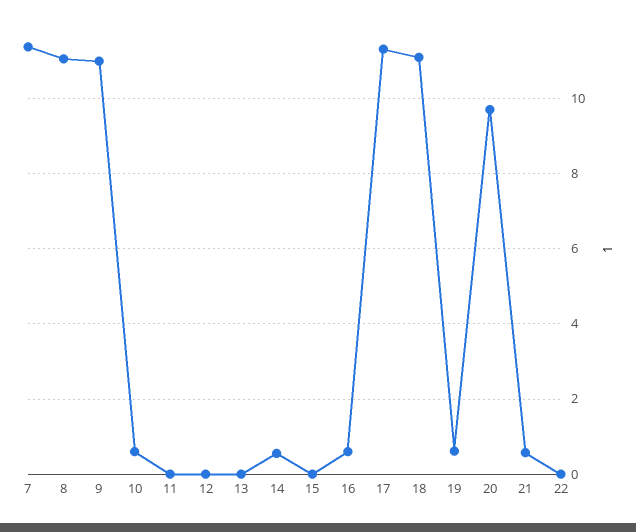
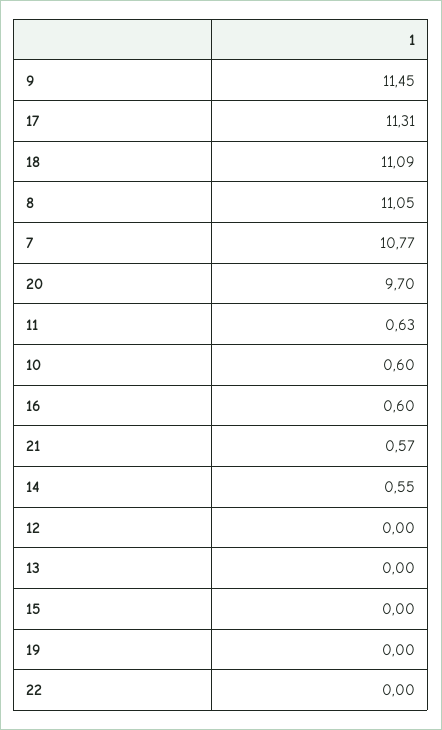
7: 11.4 -> 10.77
9: 11 -> 11.45
11: 0 -> 0.63
19: 0.6 -> 0

